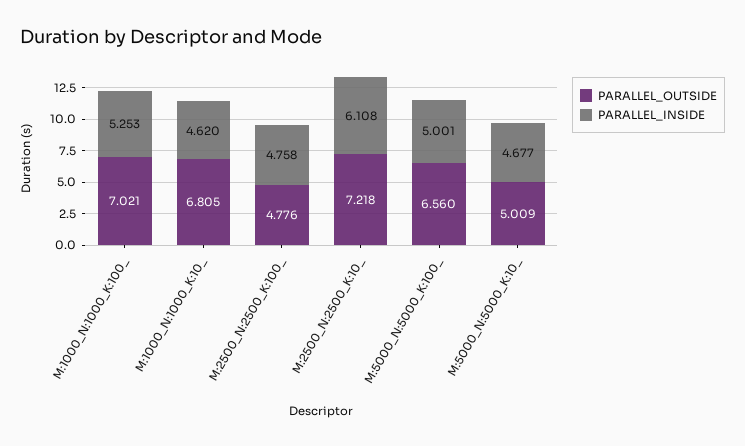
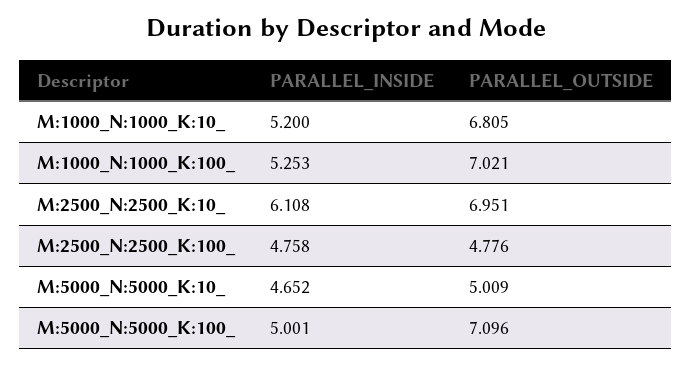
PARALLEL_INSIDE, M:1000_N:1000_K:10_: 4.62 -> 5.2
PARALLEL_OUTSIDE, M:2500_N:2500_K:10_: 7.218 -> 6.951
PARALLEL_OUTSIDE, M:5000_N:5000_K:100_: 6.56 -> 7.096
PARALLEL_INSIDE, M:5000_N:5000_K:10_: 4.677 -> 4.652

